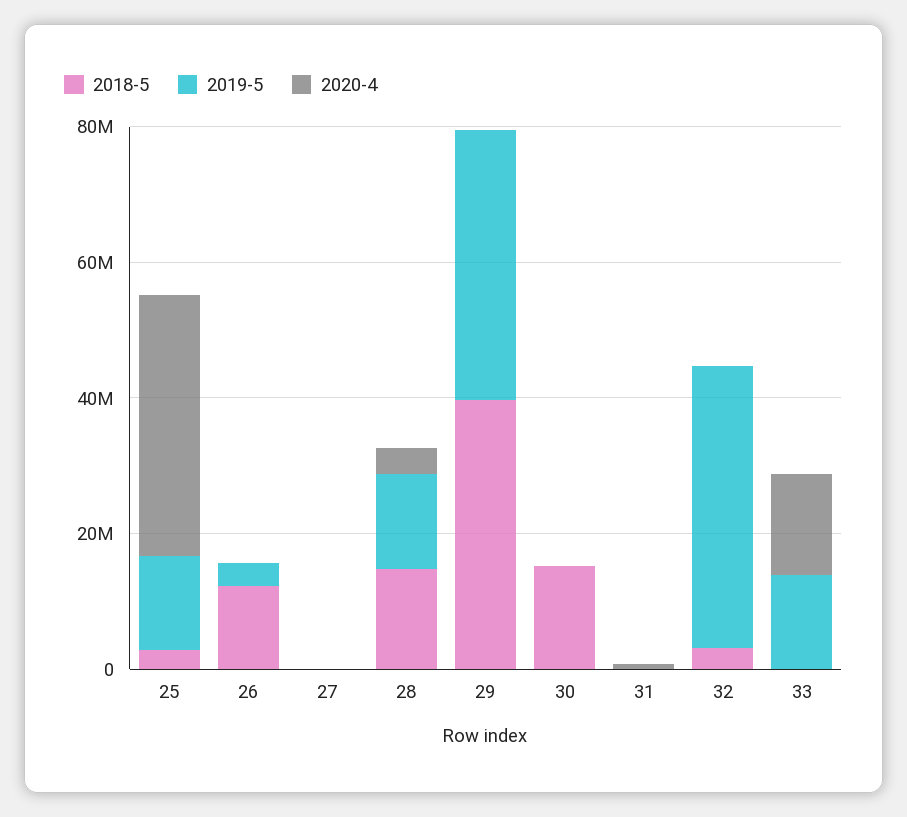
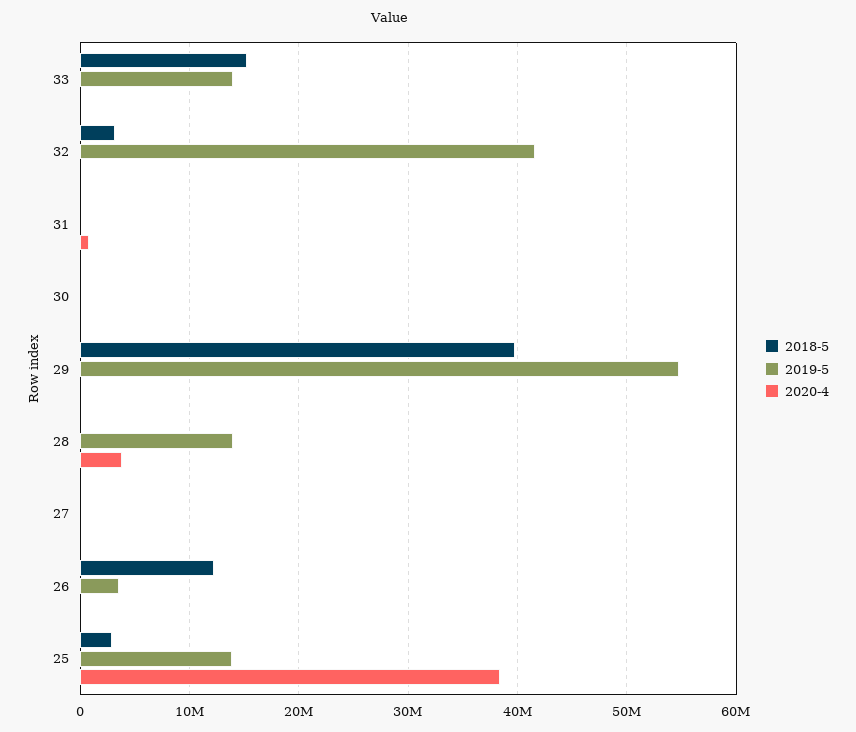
2018-5, 28: 15000000 -> 0
2019-5, 29: 40000000 -> 55000000
2018-5, 30: 15000000 -> 0
2018-5, 33: 0 -> 15000000
2020-4, 33: 15000000 -> 0

